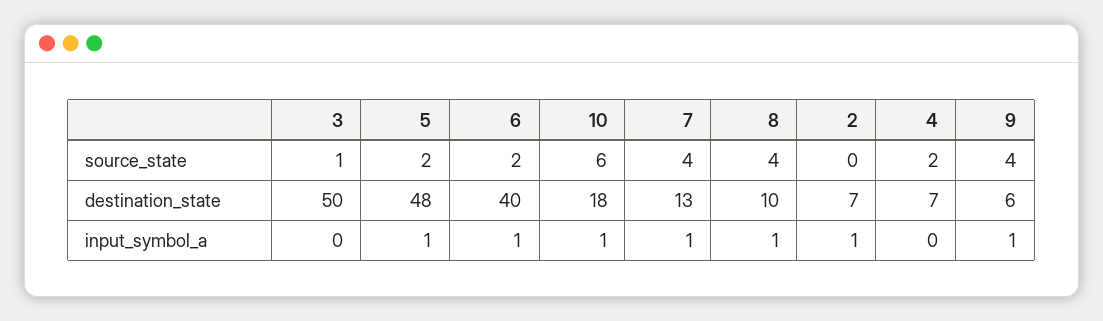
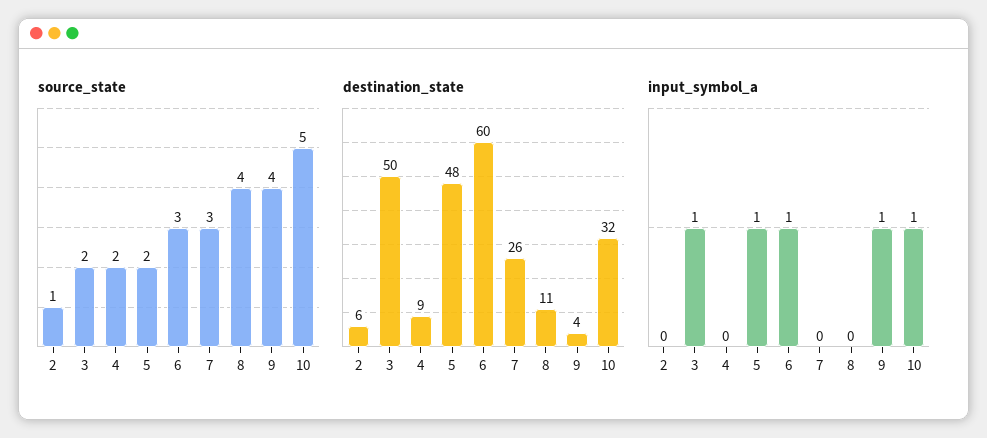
source_state, 3: 1 -> 2
source_state, 6: 2 -> 3
source_state, 10: 6 -> 5
source_state, 7: 4 -> 3
source_state, 2: 0 -> 1
destination_state, 6: 40 -> 60
destination_state, 10: 18 -> 32
destination_state, 7: 13 -> 26
destination_state, 8: 10 -> 11
destination_state, 2: 7 -> 6
destination_state, 4: 7 -> 9
destination_state, 9: 6 -> 4
input_symbol_a, 3: 0 -> 1
input_symbol_a, 7: 1 -> 0
input_symbol_a, 8: 1 -> 0
input_symbol_a, 2: 1 -> 0

